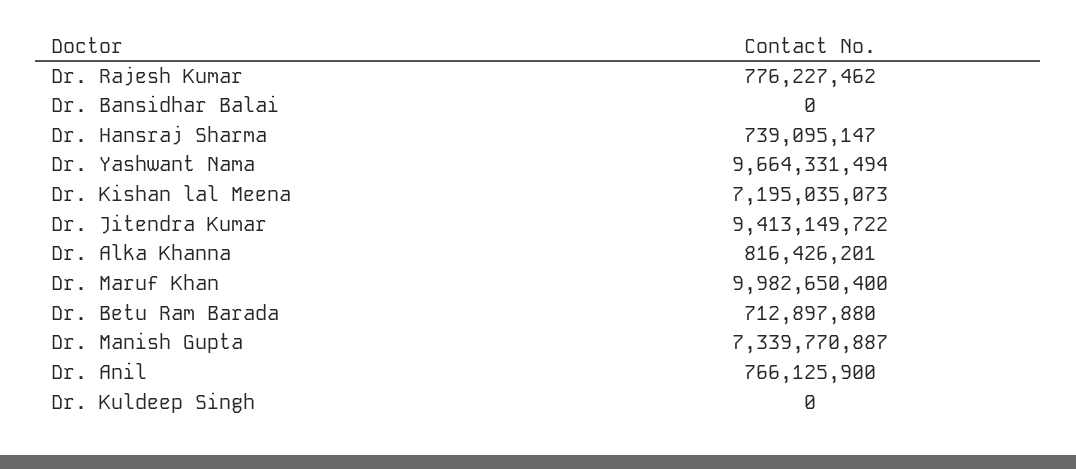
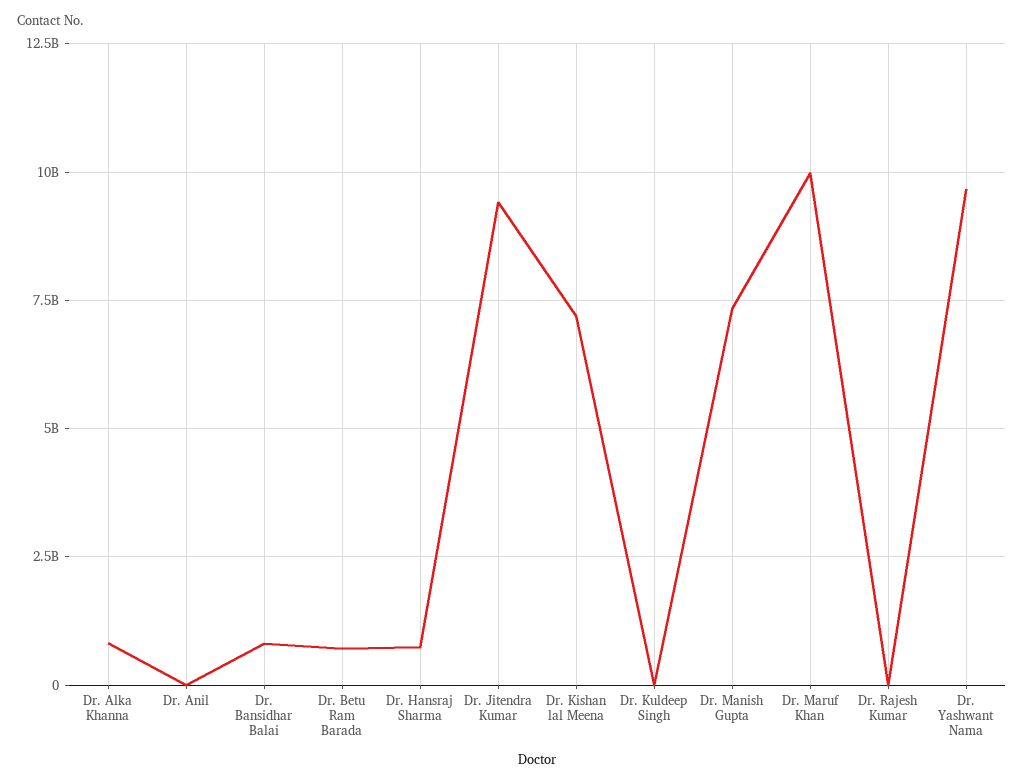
Dr. Rajesh Kumar: 776227462 -> 0
Dr. Bansidhar Balai: 0 -> 750000000
Dr. Anil: 766125900 -> 0

